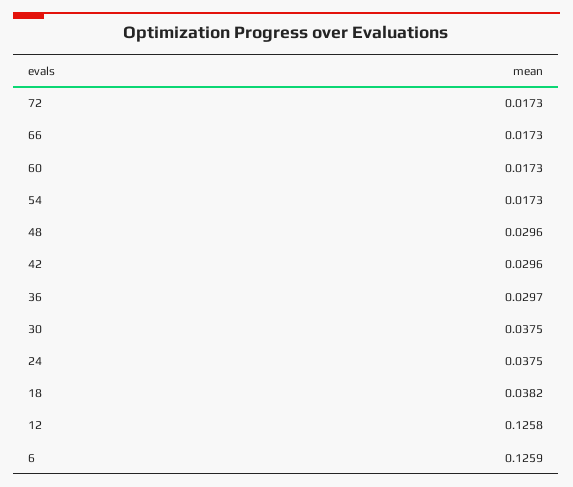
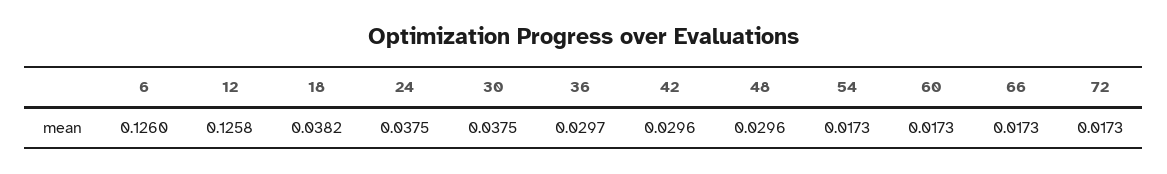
6: 0.1259 -> 0.126

